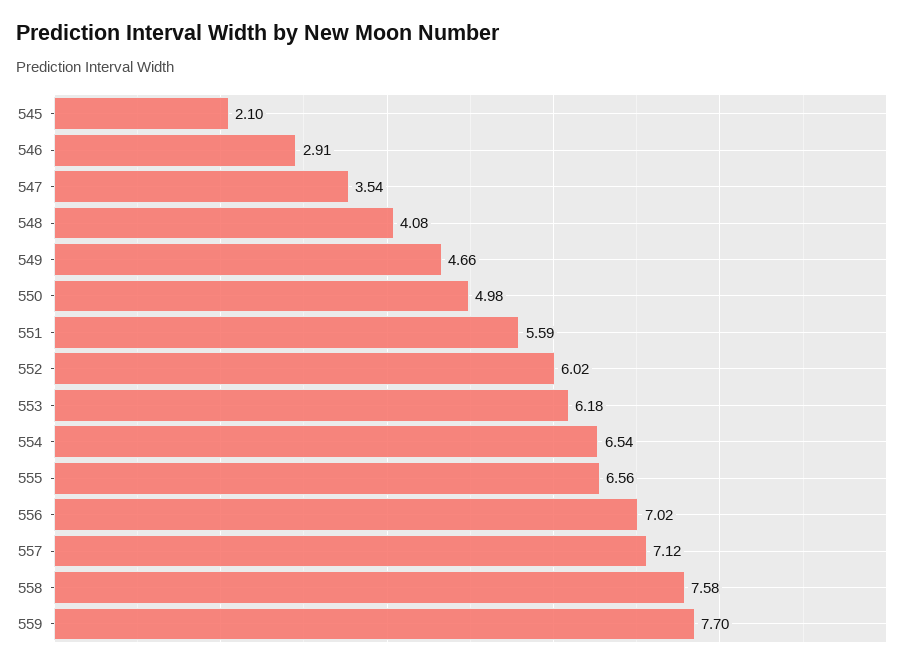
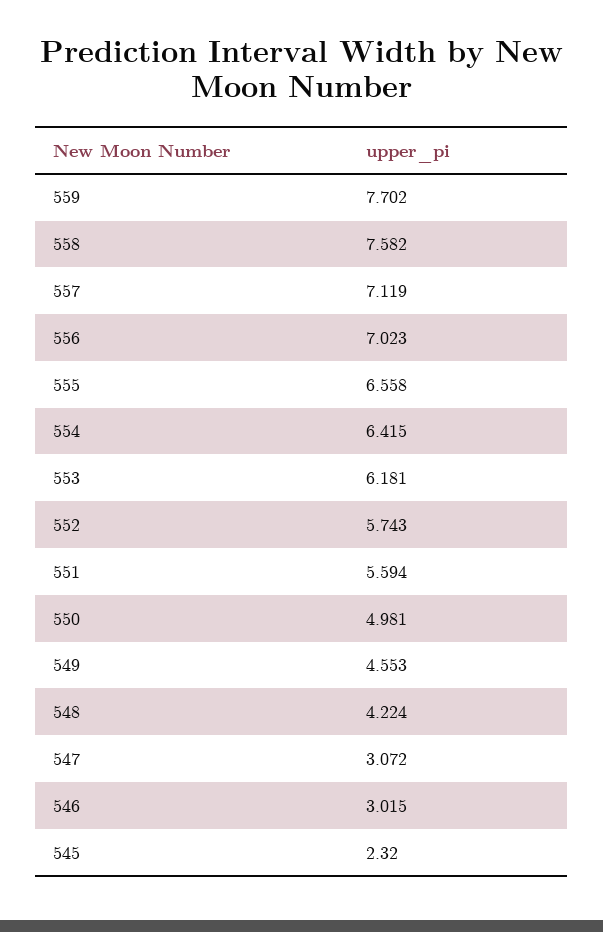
545: 2.1 -> 2.32
546: 2.91 -> 3.015
547: 3.54 -> 3.072
548: 4.08 -> 4.224
549: 4.66 -> 4.553
552: 6.02 -> 5.743
554: 6.54 -> 6.415

